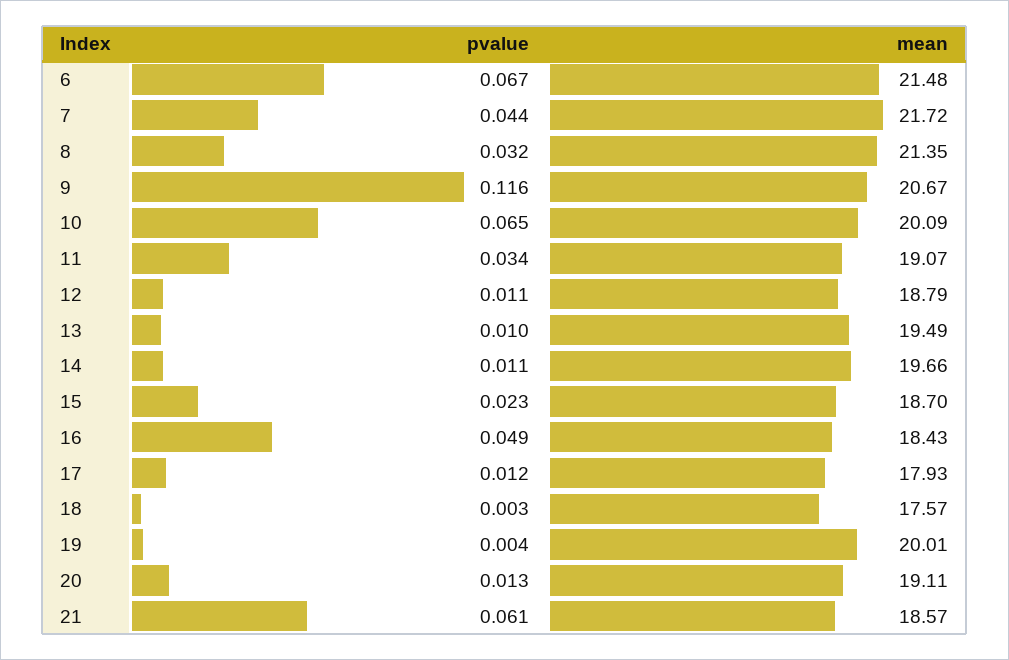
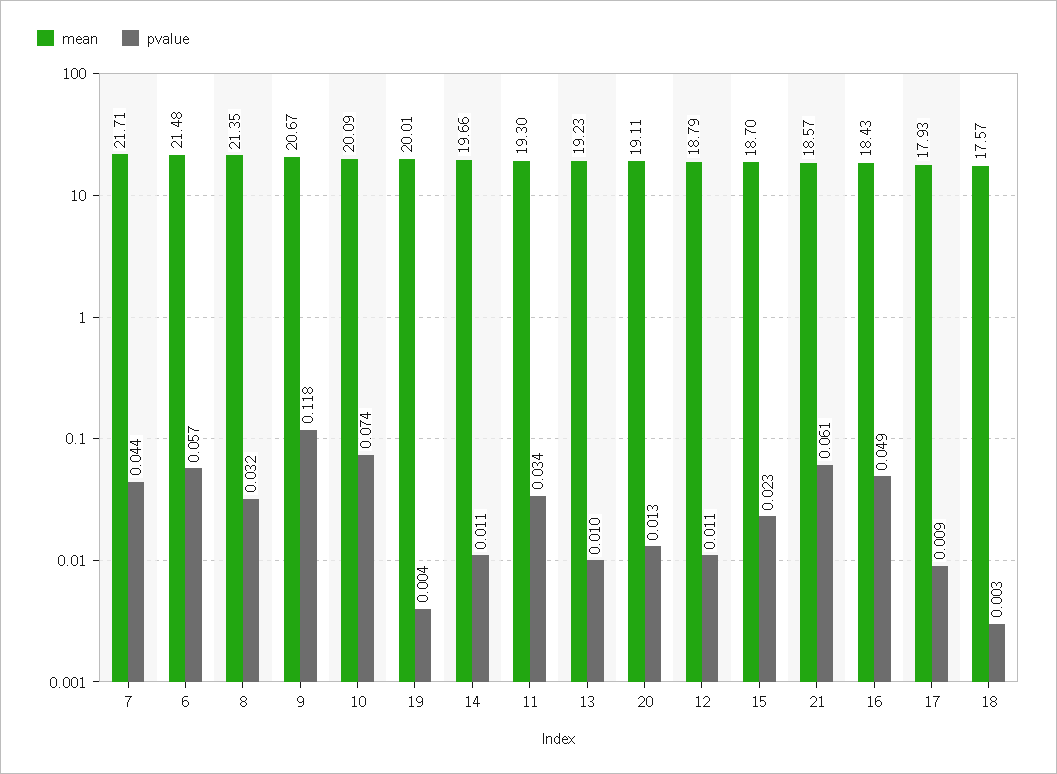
pvalue, 6: 0.067 -> 0.057
mean, 7: 21.72 -> 21.71
pvalue, 9: 0.116 -> 0.118
pvalue, 10: 0.065 -> 0.074
mean, 11: 19.07 -> 19.3
mean, 13: 19.49 -> 19.23
pvalue, 17: 0.012 -> 0.009

